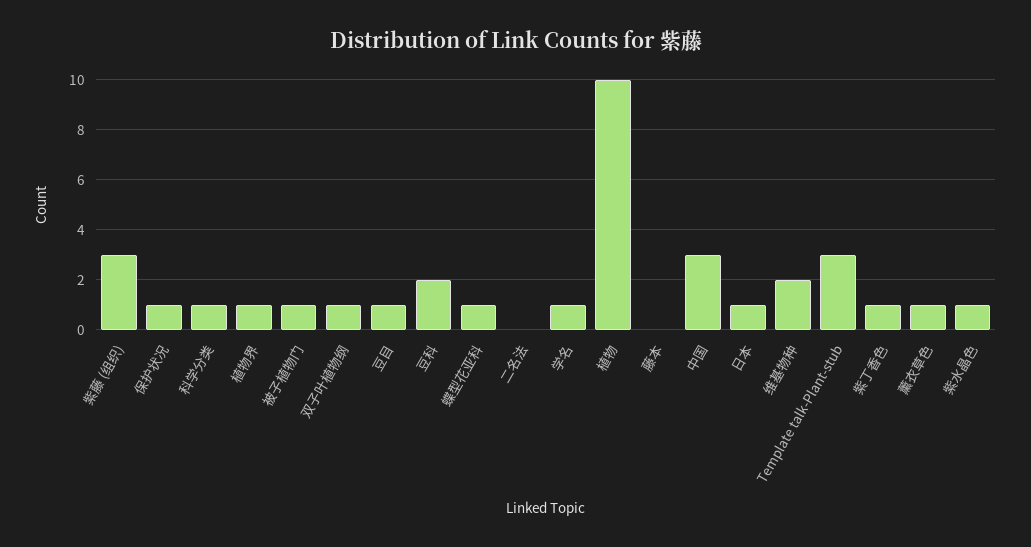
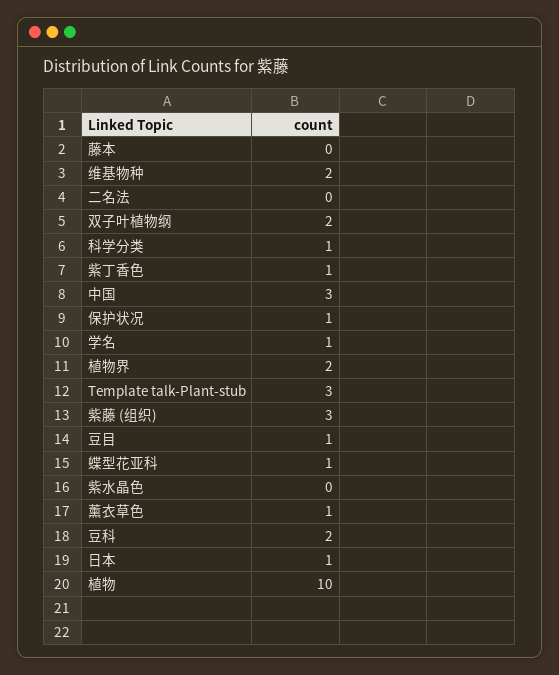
植物界: 1 -> 2
被子植物门: 1 -> none
双子叶植物纲: 1 -> 2
紫水晶色: 1 -> 0

